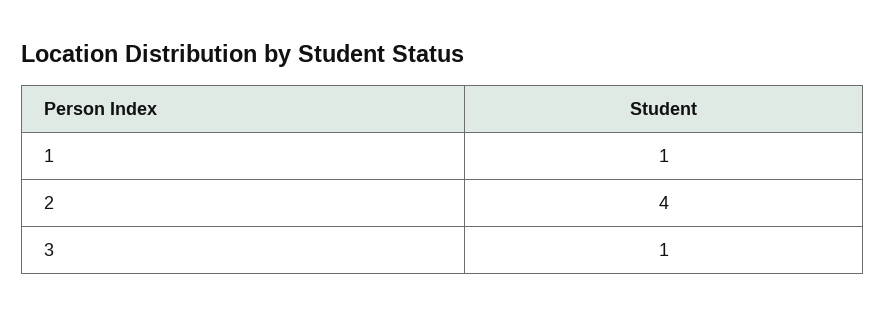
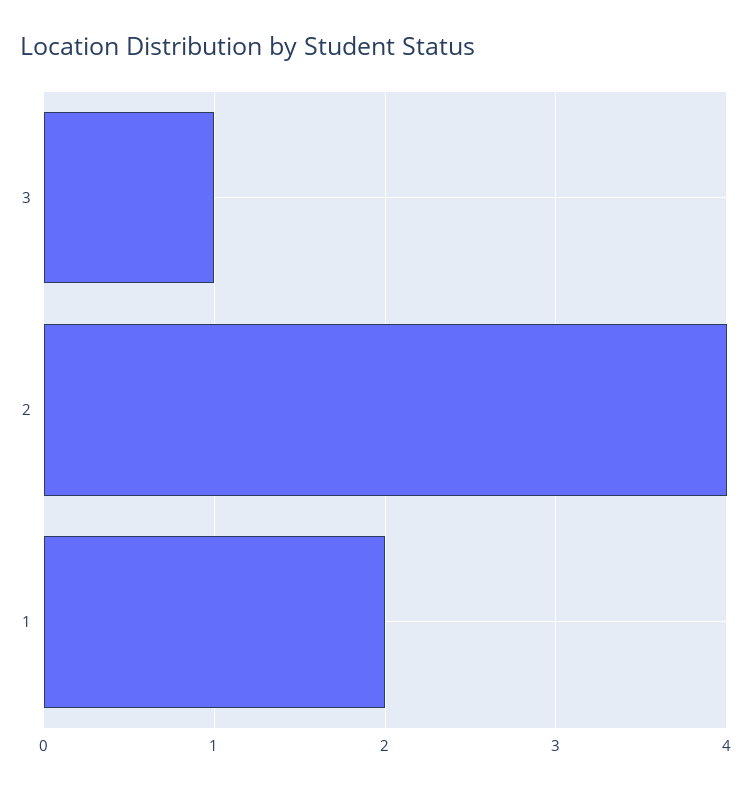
1: 1 -> 2

